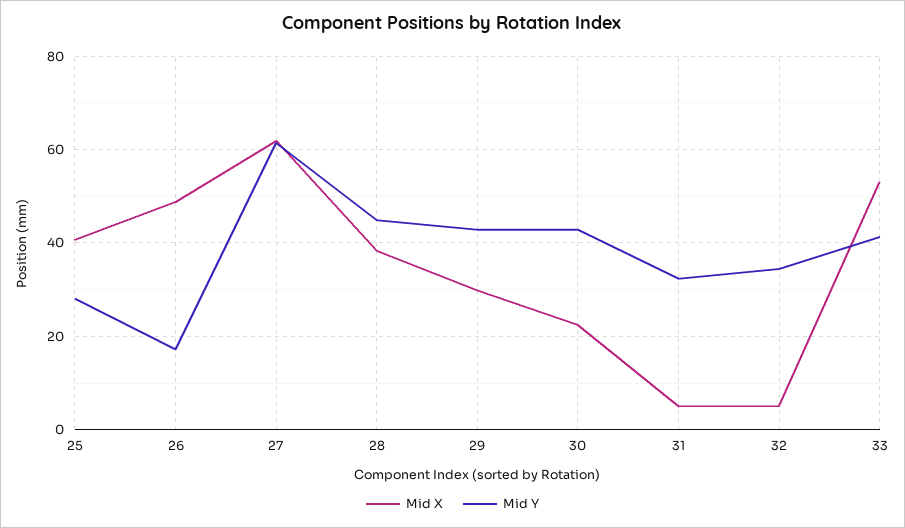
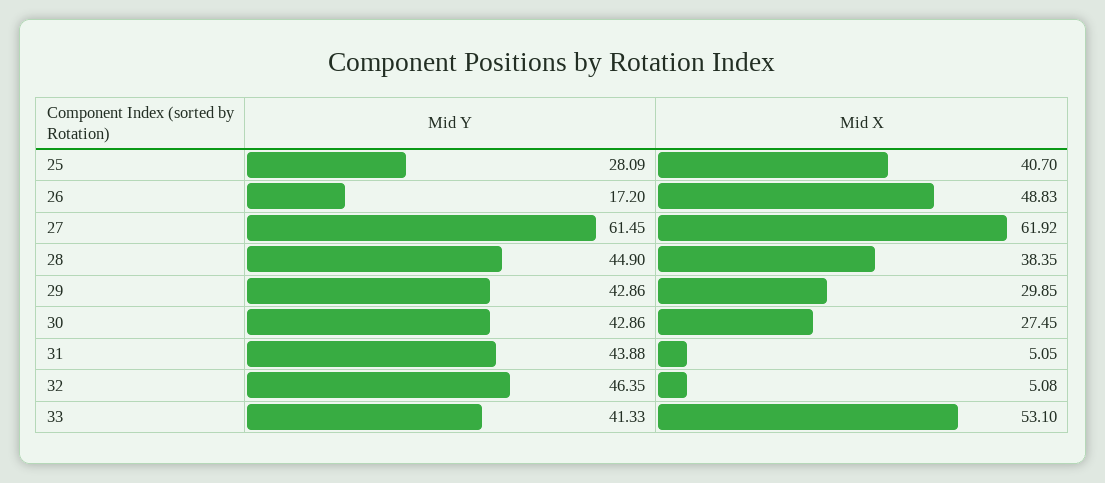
Mid X, 30: 22 -> 27.45
Mid Y, 31: 32 -> 43.88
Mid Y, 32: 34 -> 46.35

